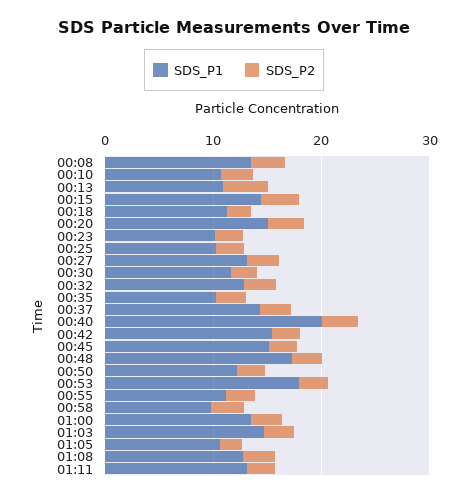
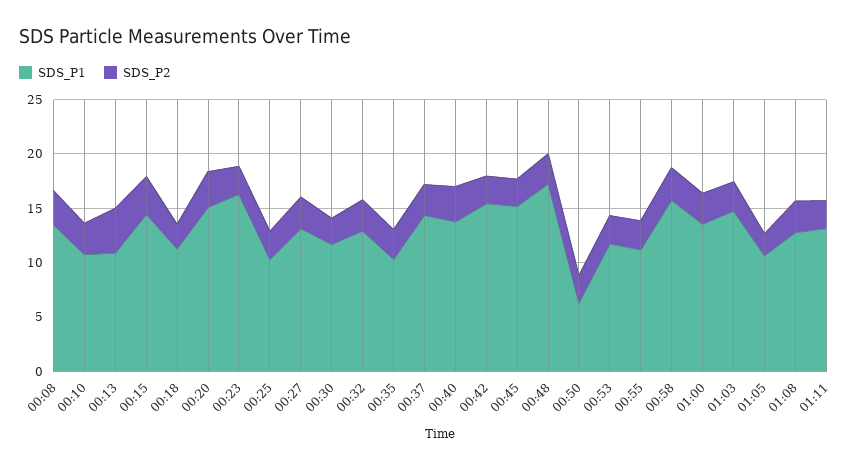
SDS_P1, 00:23: 10 -> 16
SDS_P1, 00:40: 20 -> 14
SDS_P1, 00:50: 12 -> 6
SDS_P1, 00:53: 18 -> 12
SDS_P1, 00:58: 10 -> 16

